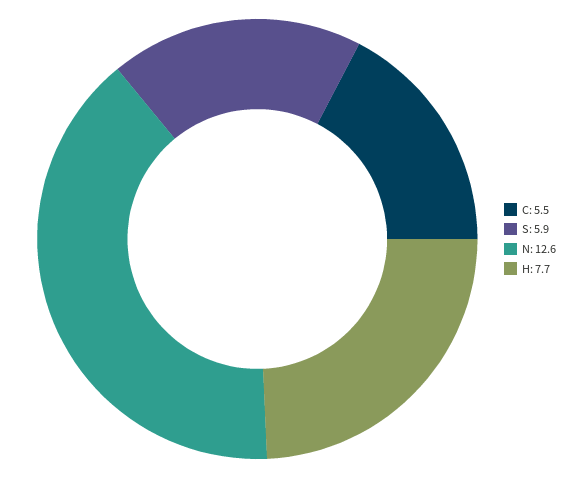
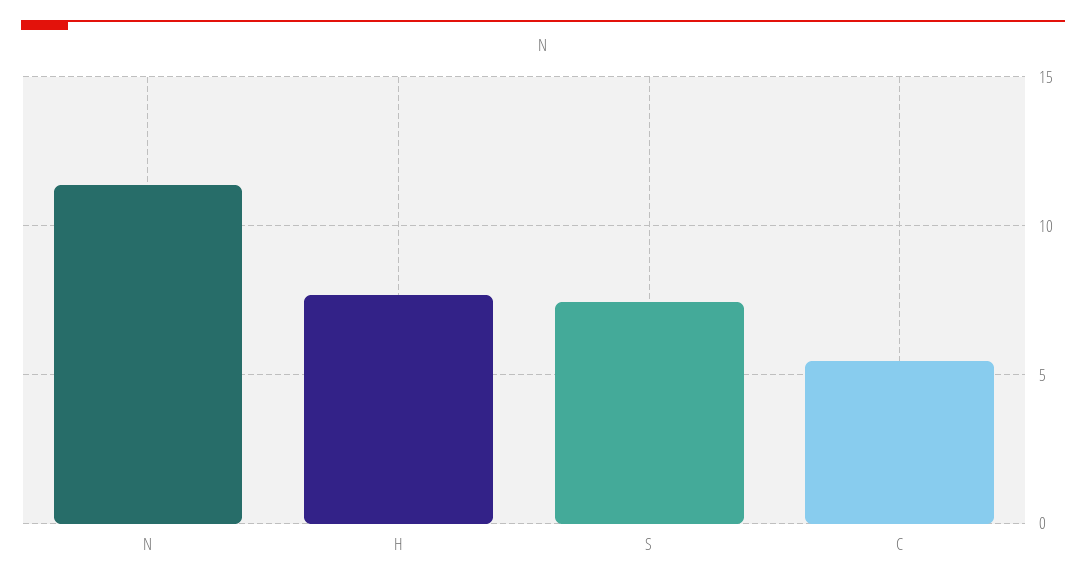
S: 5.9 -> 7.5
N: 12.6 -> 11.5

